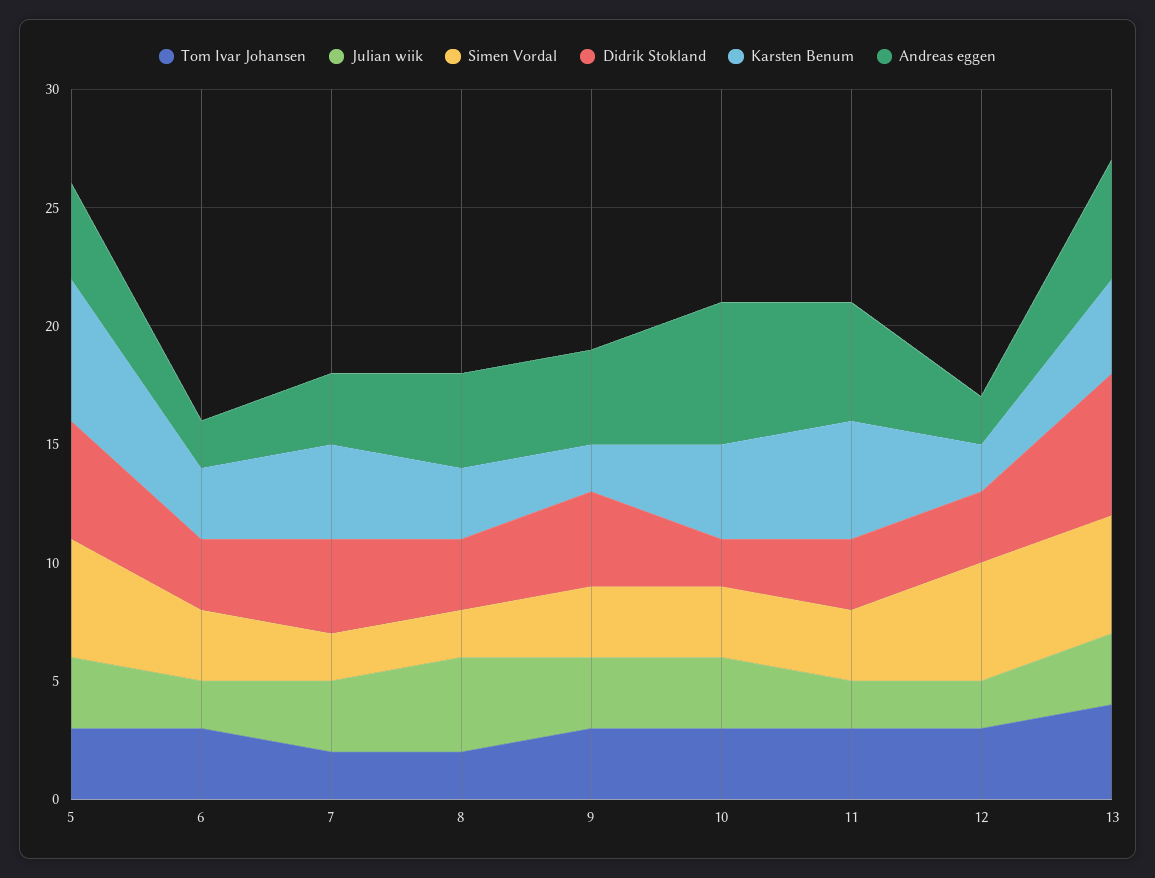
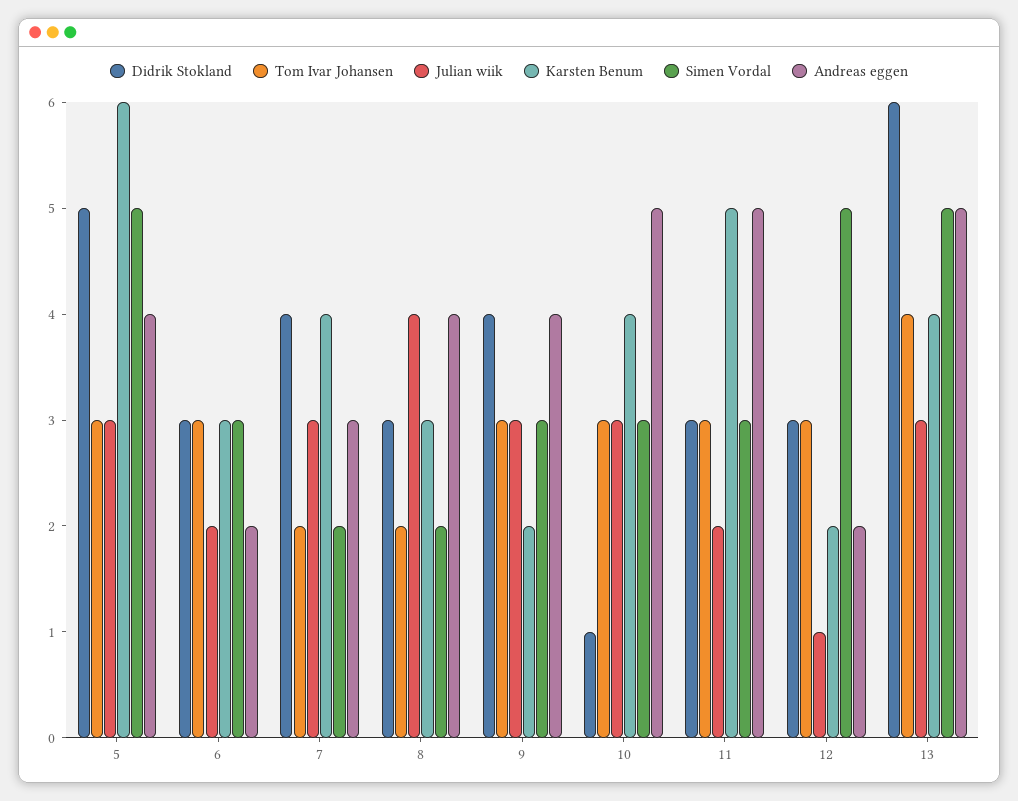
Didrik Stokland, 10: 2 -> 1
Andreas eggen, 10: 6 -> 5
Julian wiik, 12: 2 -> 1

